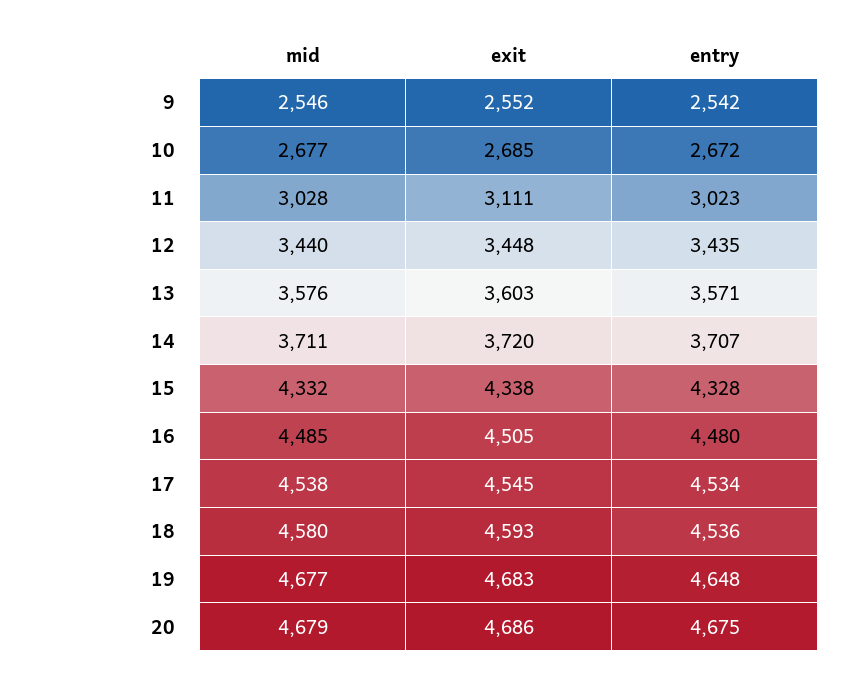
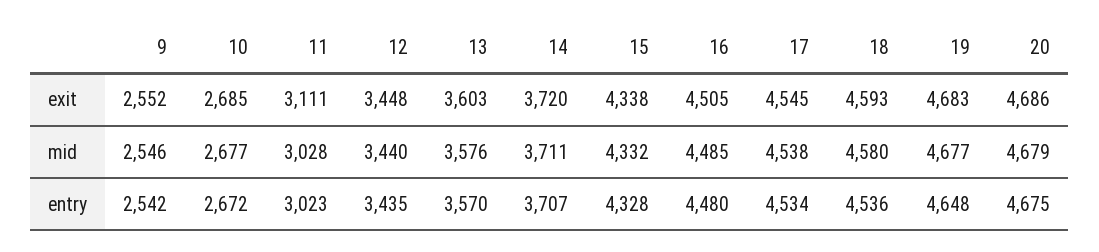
entry, 13: 3571 -> 3570

